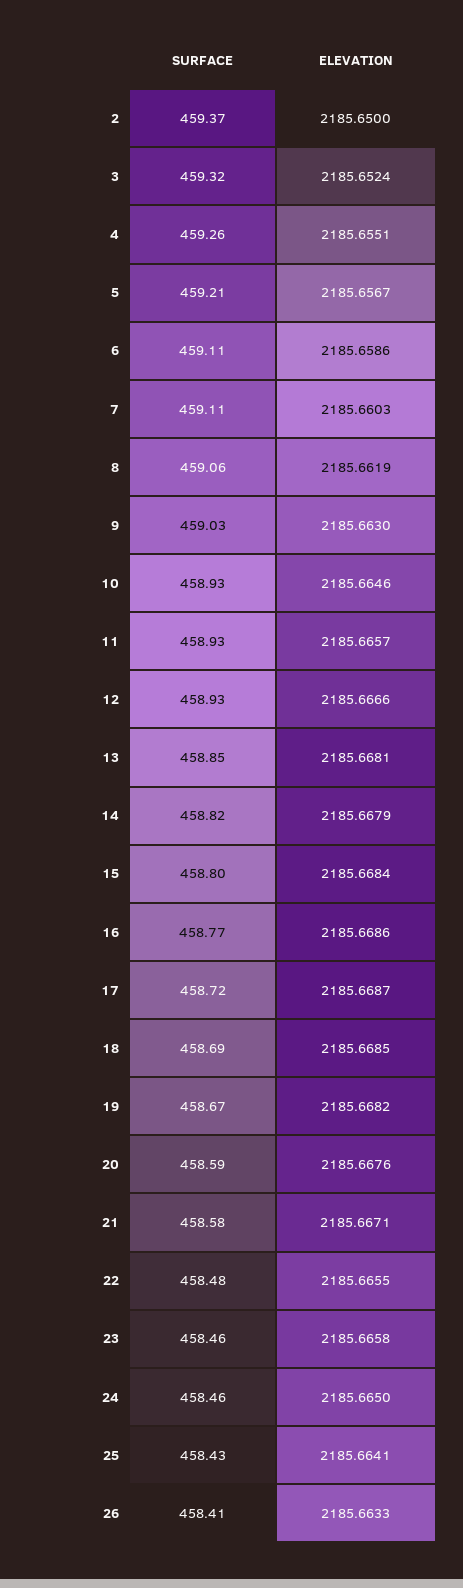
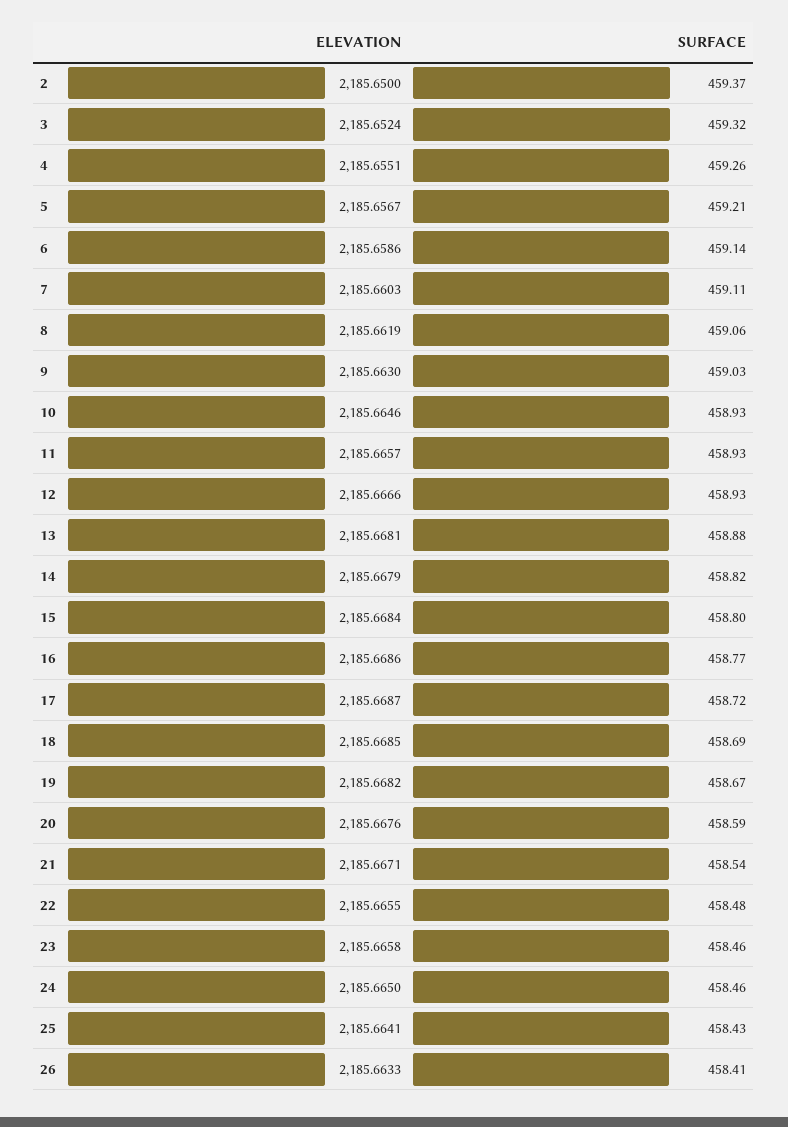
SURFACE, 6: 459.11 -> 459.14
SURFACE, 13: 458.85 -> 458.88
SURFACE, 21: 458.58 -> 458.54

